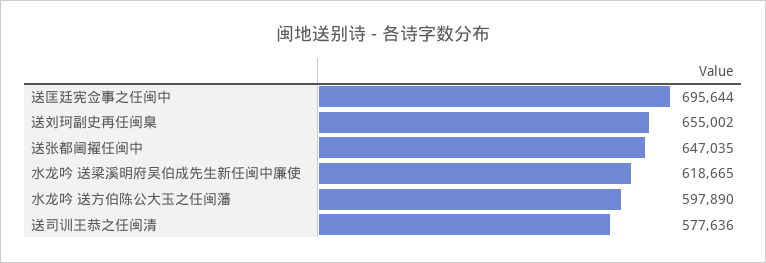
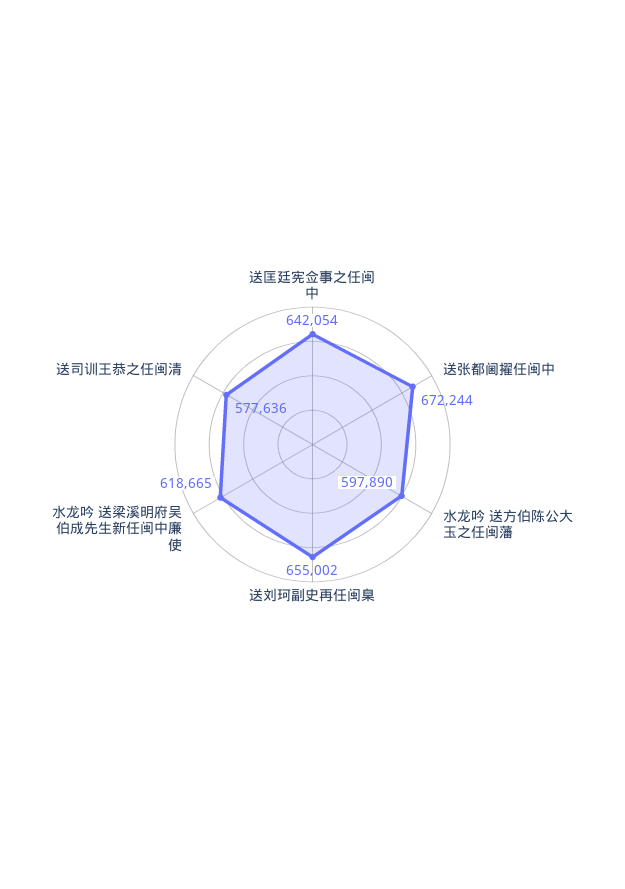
送匡廷宪佥事之任闽中: 695644 -> 642054
送张都阃擢任闽中: 647035 -> 672244

